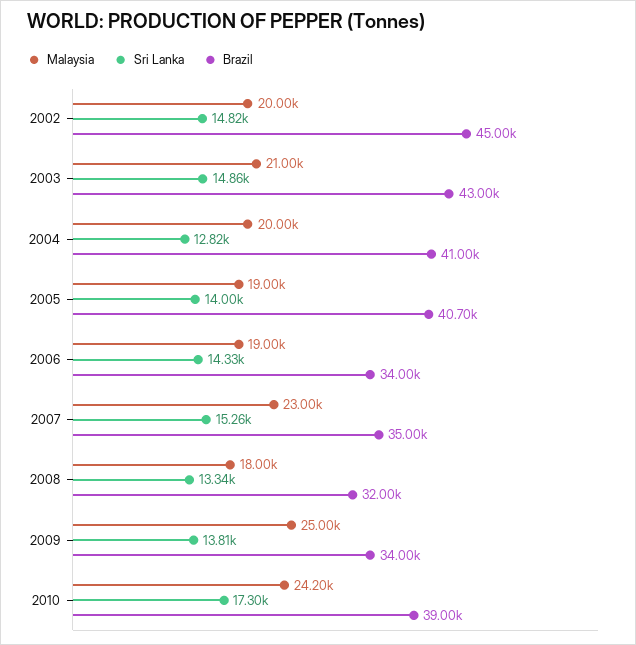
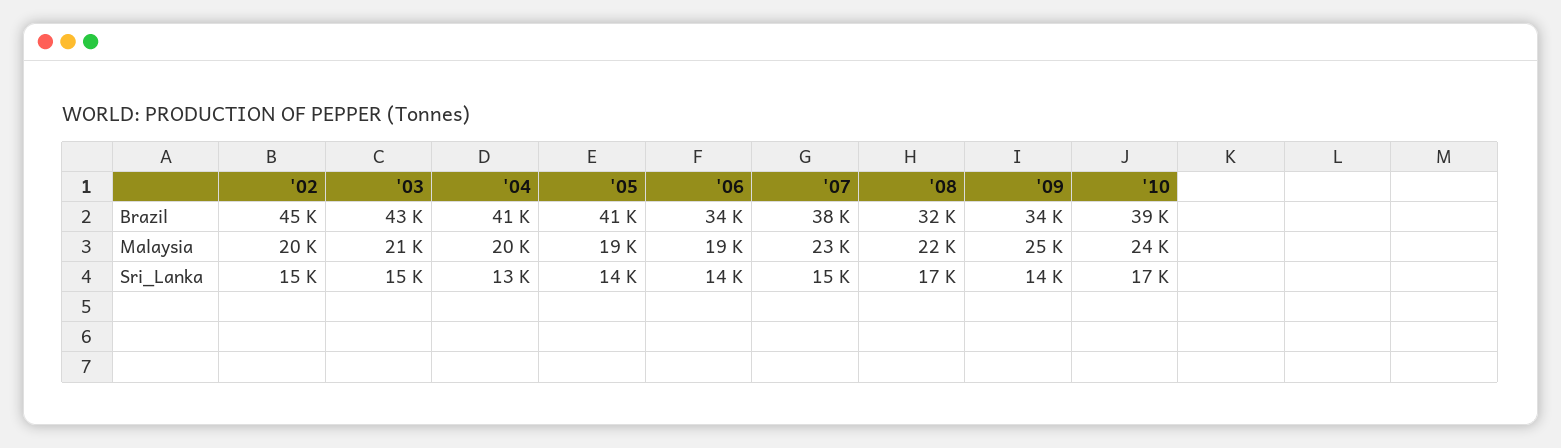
Brazil, 2007: 35000 -> 38000
Malaysia, 2008: 18000 -> 22000
Sri Lanka, 2008: 13340 -> 17000

